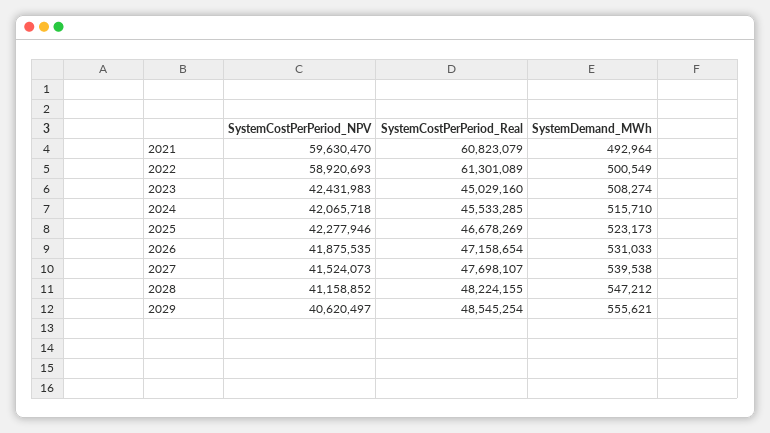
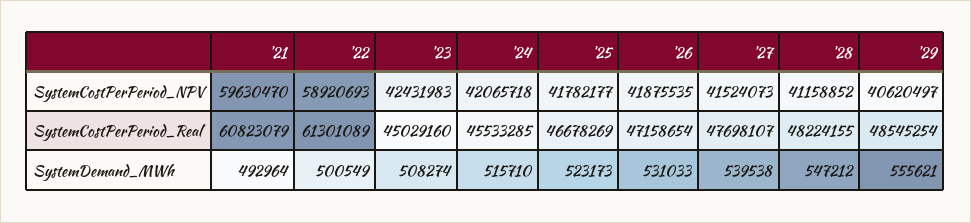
SystemCostPerPeriod_NPV, 2025: 42277946 -> 41782177

